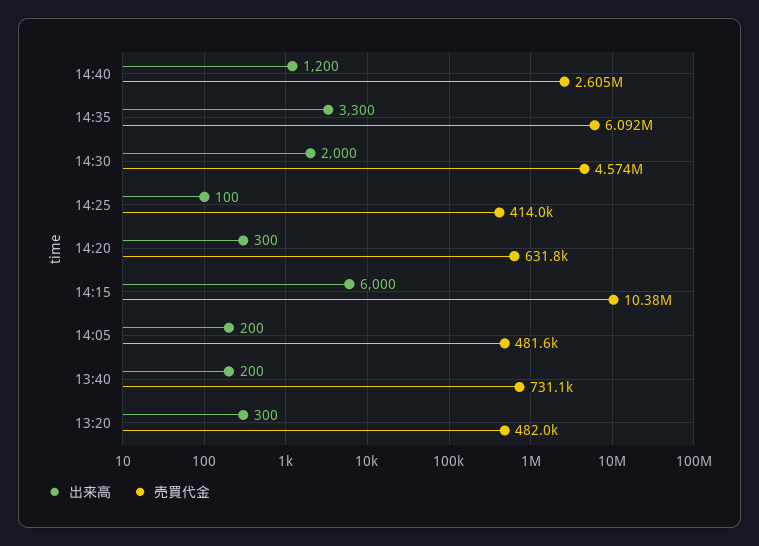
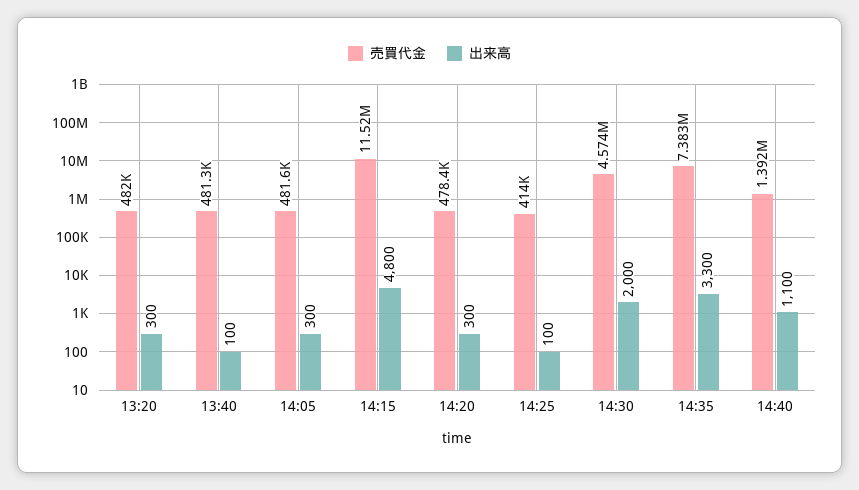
出来高, 14:40: 1200 -> 1100
売買代金, 14:40: 2605000 -> 1392000
売買代金, 14:35: 6092000 -> 7383000
売買代金, 14:20: 631800 -> 478400
出来高, 14:15: 6000 -> 4800
売買代金, 14:15: 10380000 -> 11520000
出来高, 14:05: 200 -> 300
出来高, 13:40: 200 -> 100
売買代金, 13:40: 731100 -> 481300

